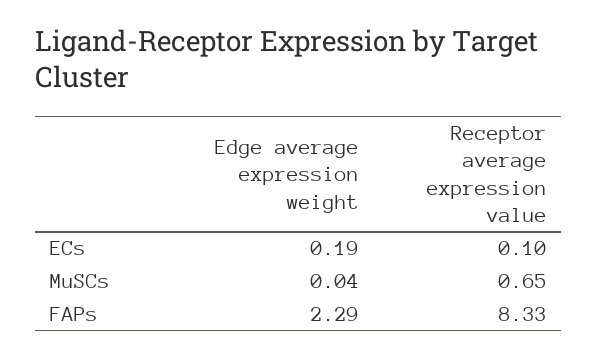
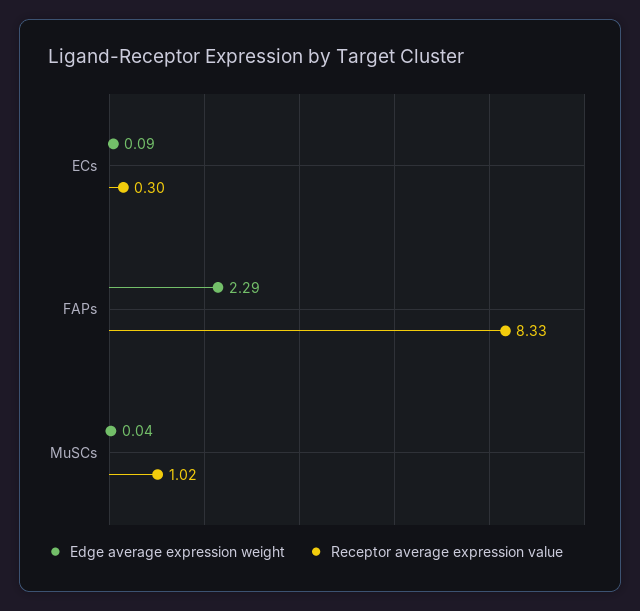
Edge average expression weight, ECs: 0.19 -> 0.09
Receptor average expression value, ECs: 0.1 -> 0.3
Receptor average expression value, MuSCs: 0.65 -> 1.02

